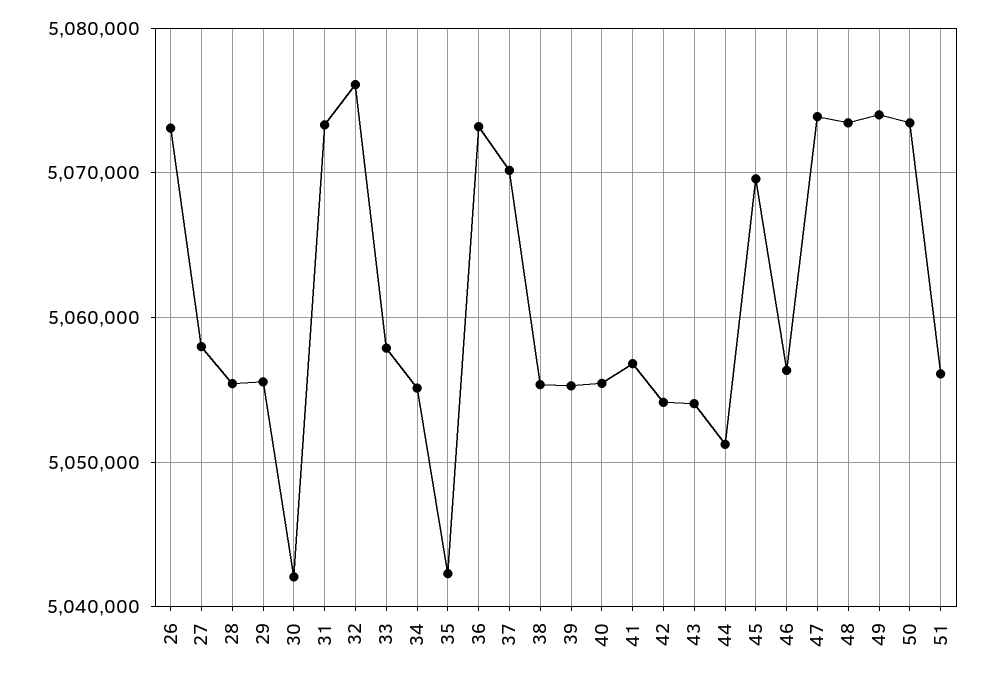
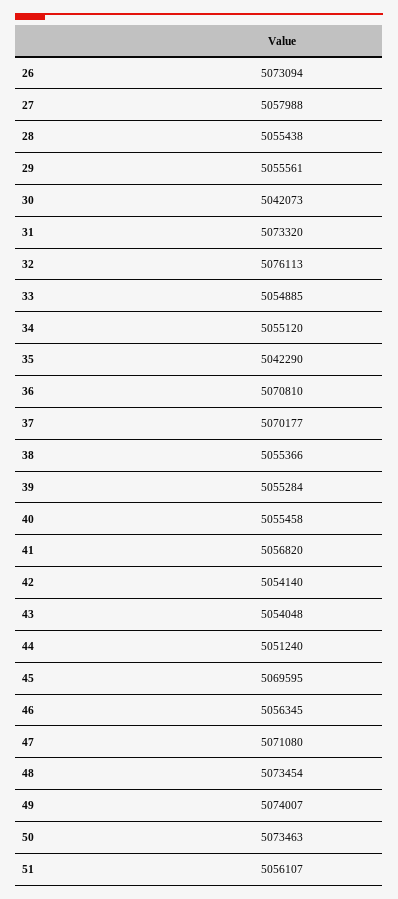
33: 5058000 -> 5054885
36: 5073000 -> 5070810
47: 5074000 -> 5071080

